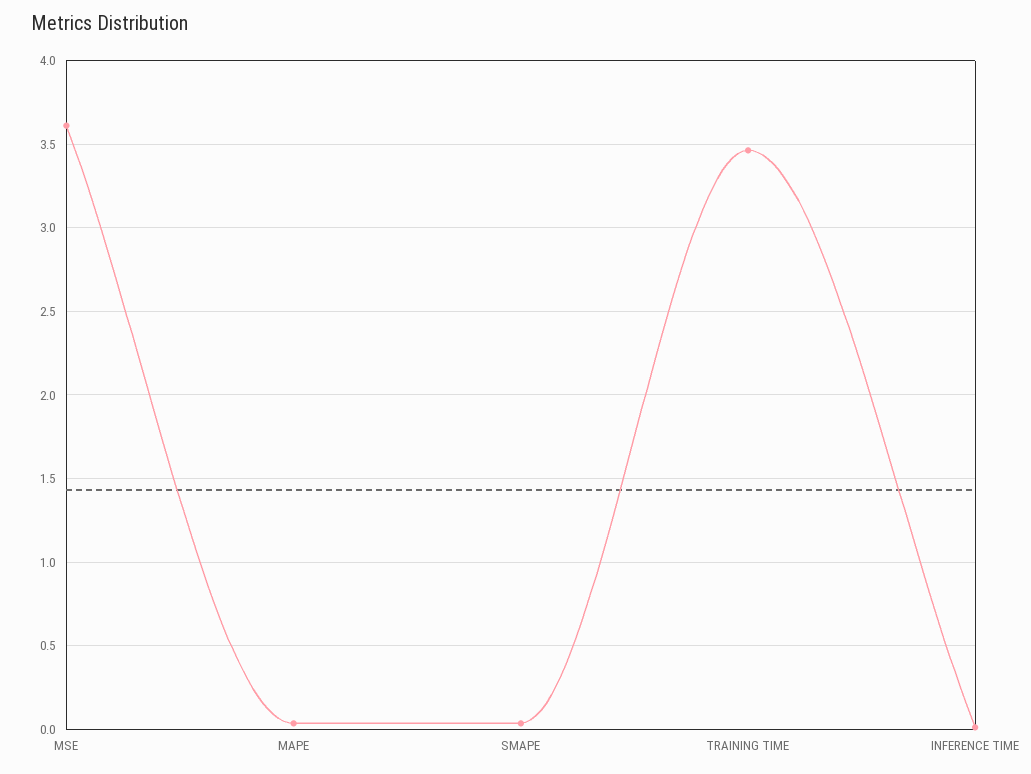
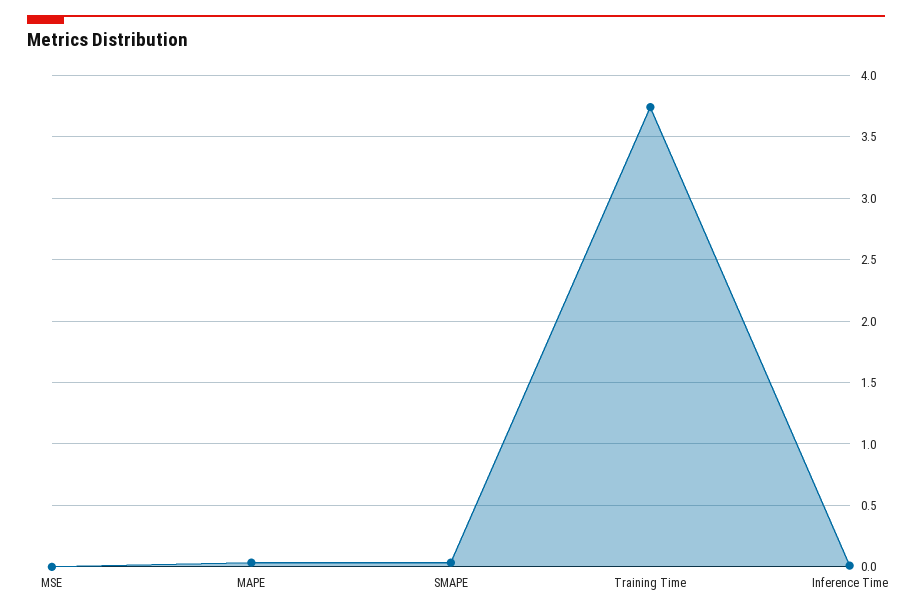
MSE: 3.6 -> 0
TRAINING TIME: 3.45 -> 3.75

